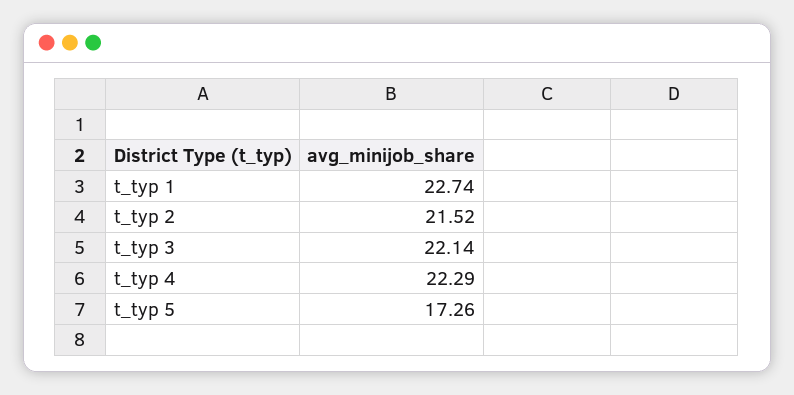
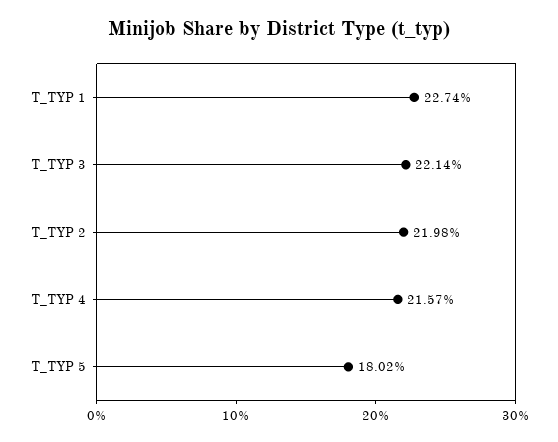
t_typ 2: 21.52 -> 21.98
t_typ 4: 22.29 -> 21.57
t_typ 5: 17.26 -> 18.02

